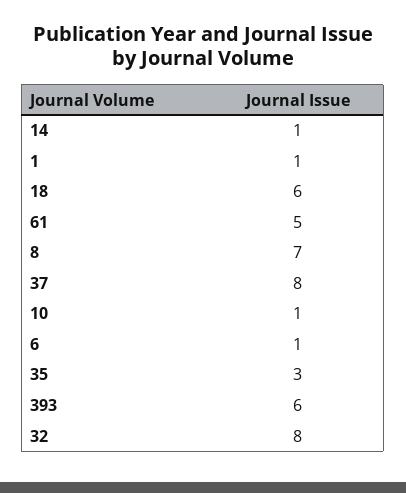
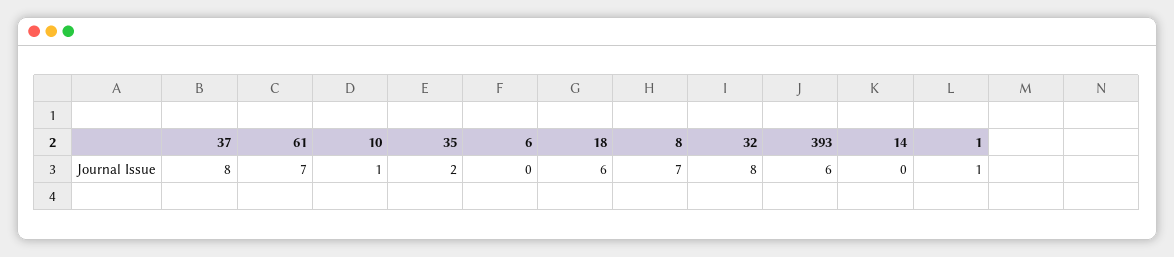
14: 1 -> 0
61: 5 -> 7
6: 1 -> 0
35: 3 -> 2

